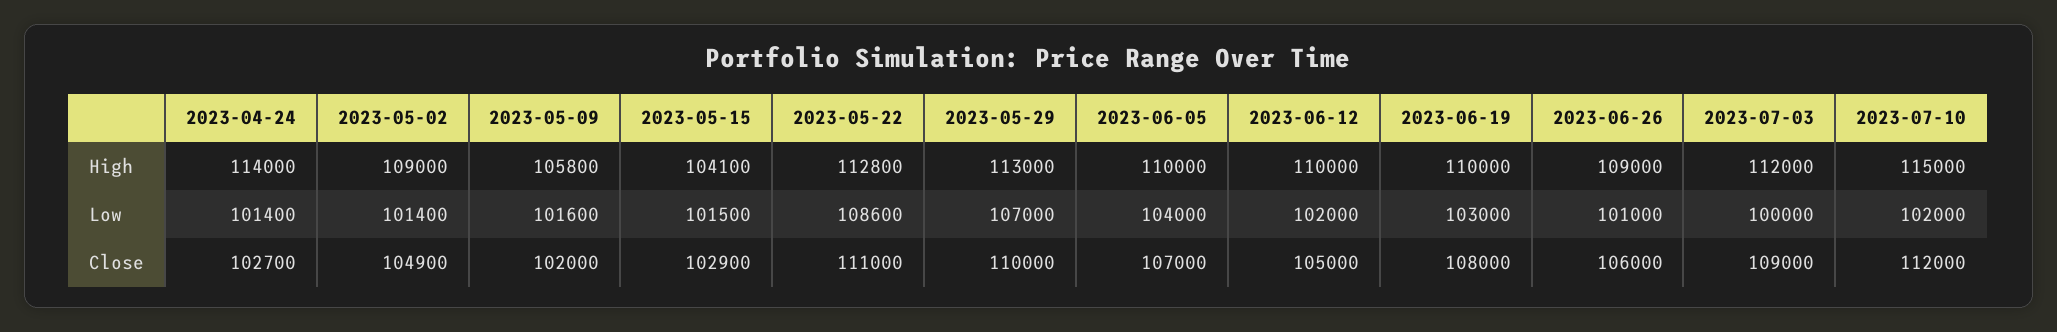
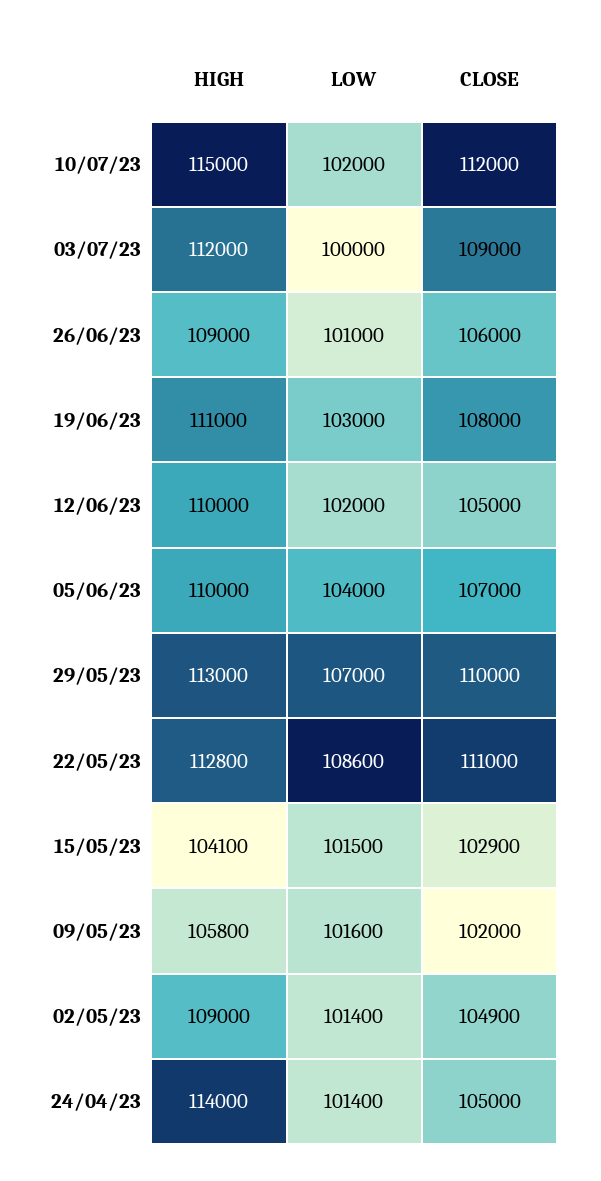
2023-06-19, High: 110000 -> 111000
2023-04-24, Close: 102700 -> 105000

